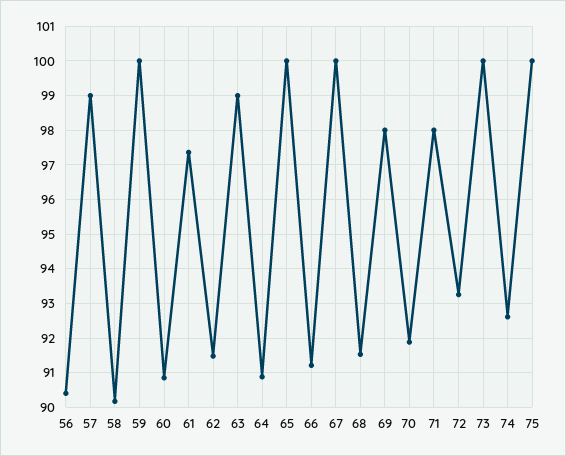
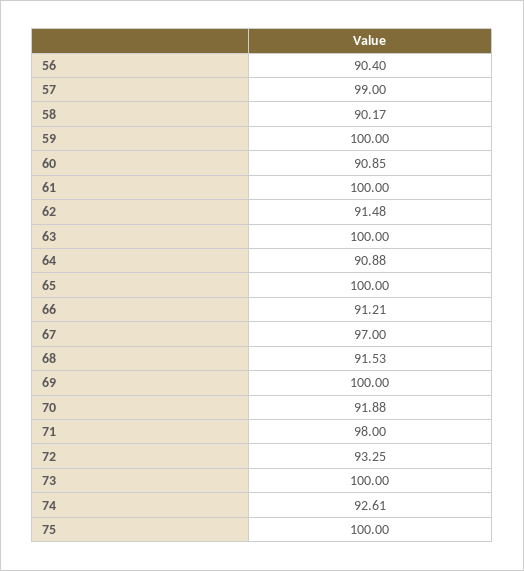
61: 97.4 -> 100
63: 99 -> 100
67: 100 -> 97
69: 98 -> 100

